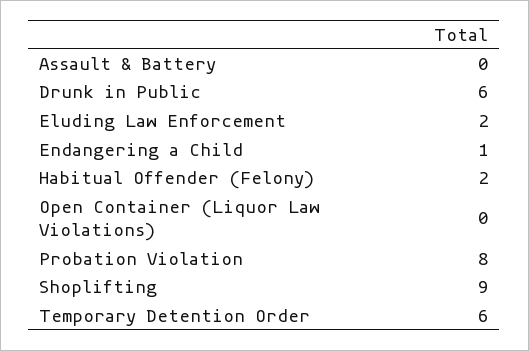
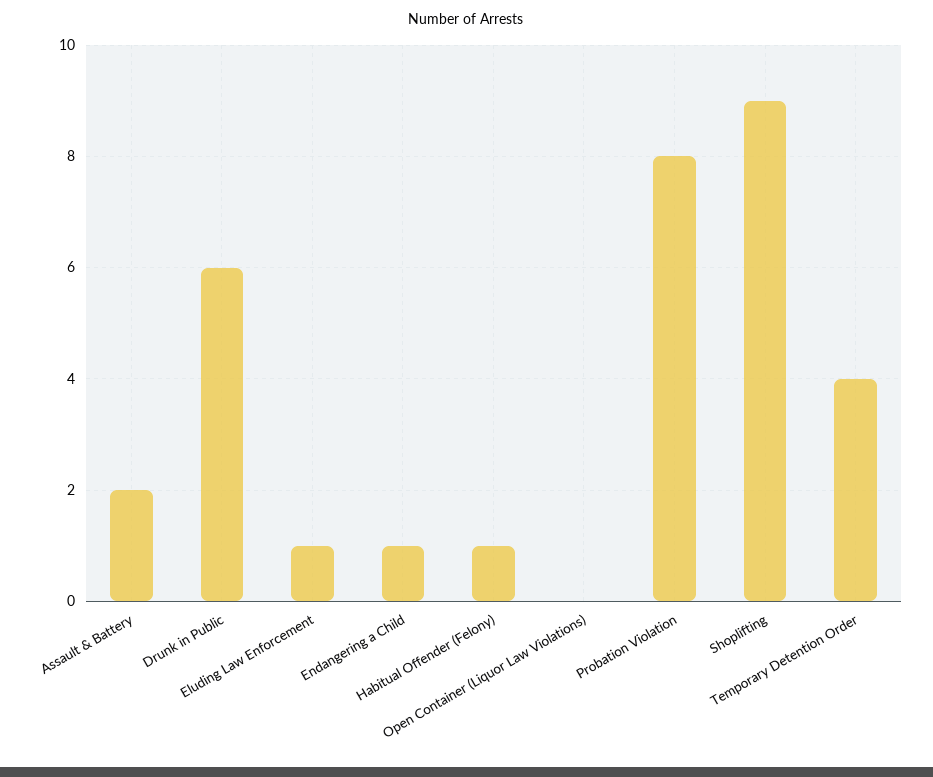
Assault & Battery: 0 -> 2
Eluding Law Enforcement: 2 -> 1
Habitual Offender (Felony): 2 -> 1
Temporary Detention Order: 6 -> 4

